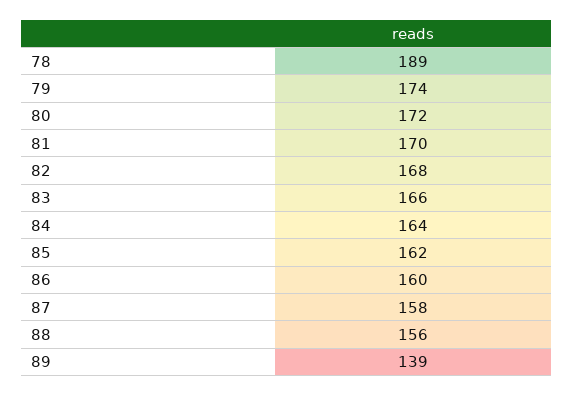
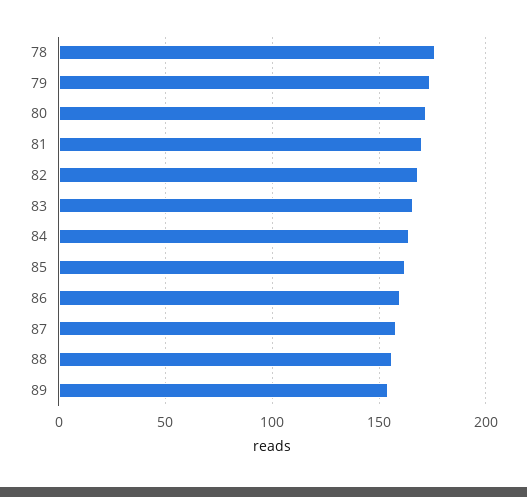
78: 189 -> 175
89: 139 -> 155

